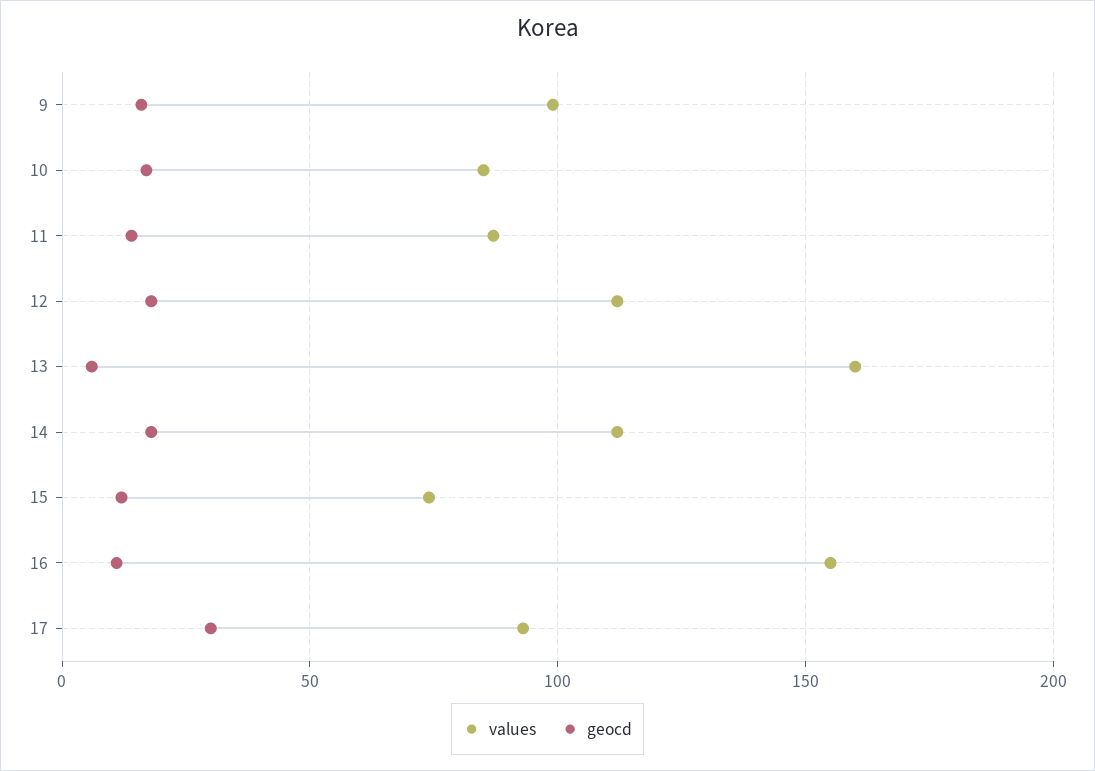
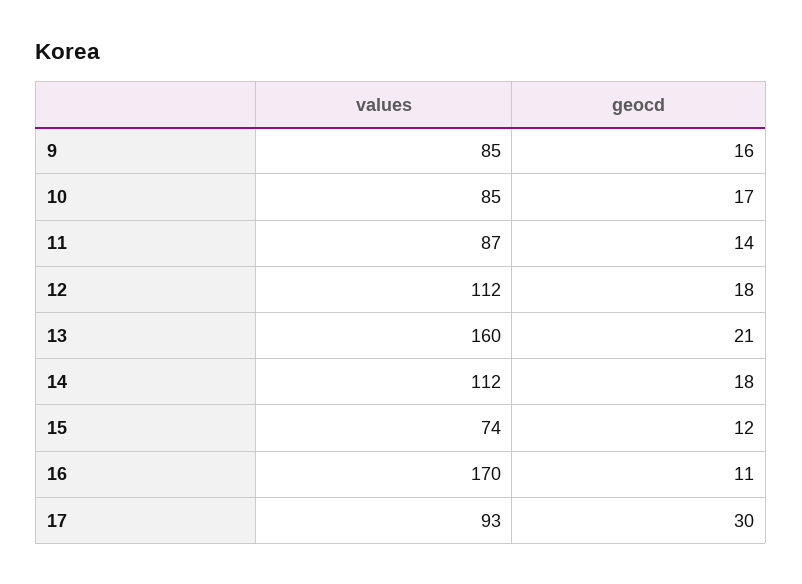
values, 9: 100 -> 85
geocd, 13: 5 -> 21
values, 16: 155 -> 170

